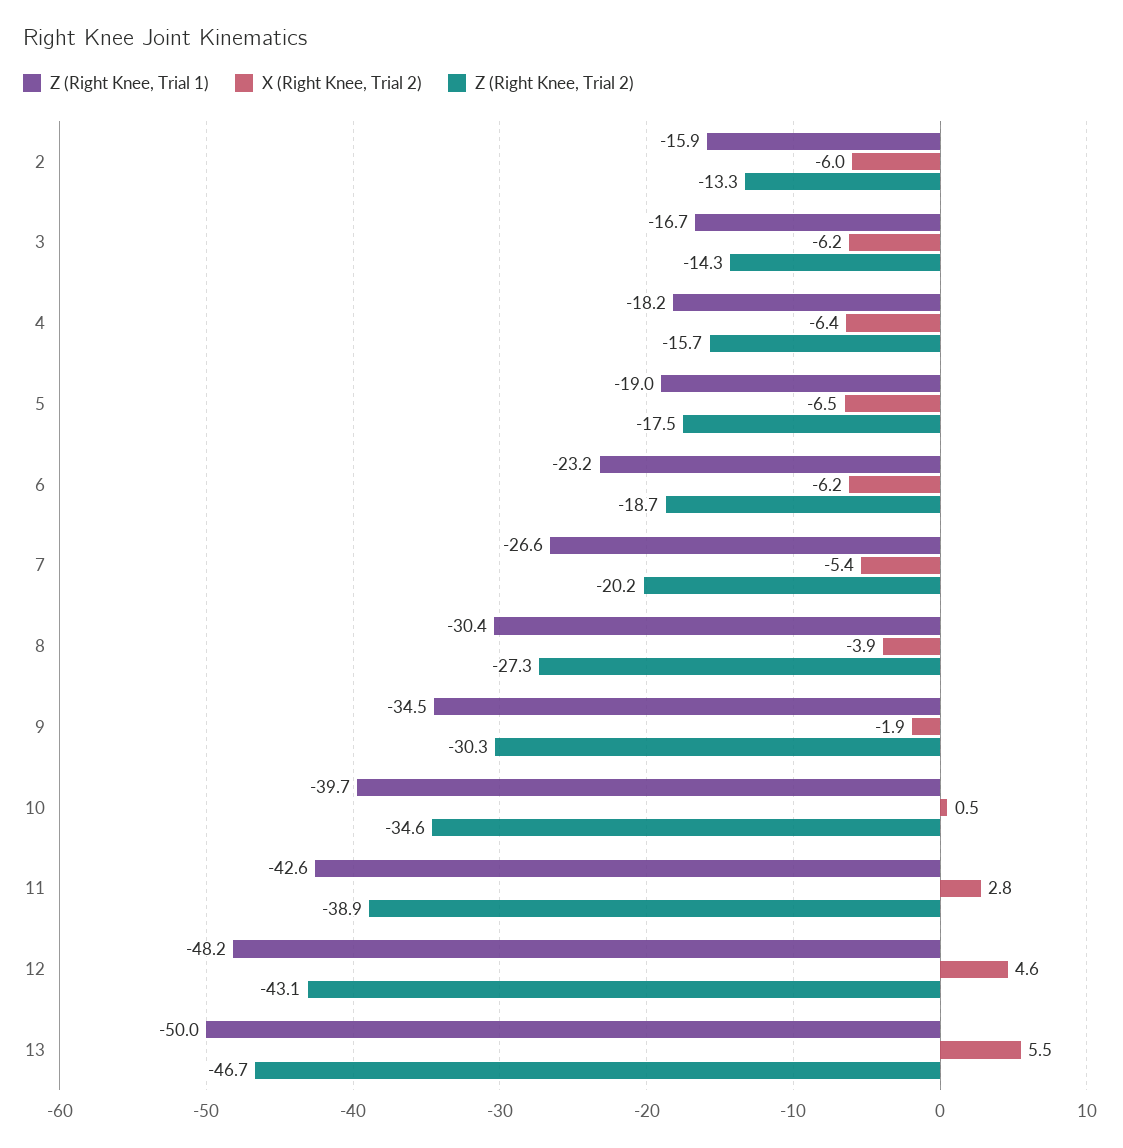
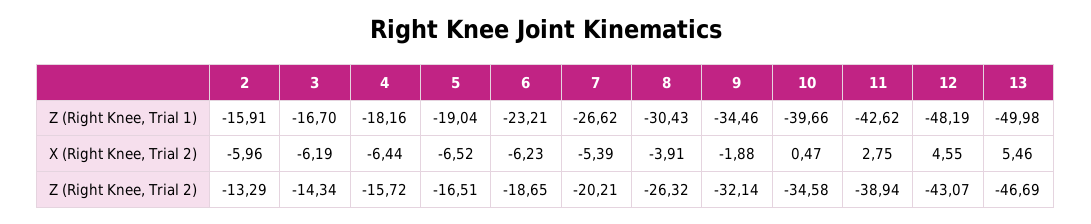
Z (Right Knee, Trial 2), 5: -17.5 -> -16.51
Z (Right Knee, Trial 2), 8: -27.3 -> -26.32
Z (Right Knee, Trial 2), 9: -30.3 -> -32.14

